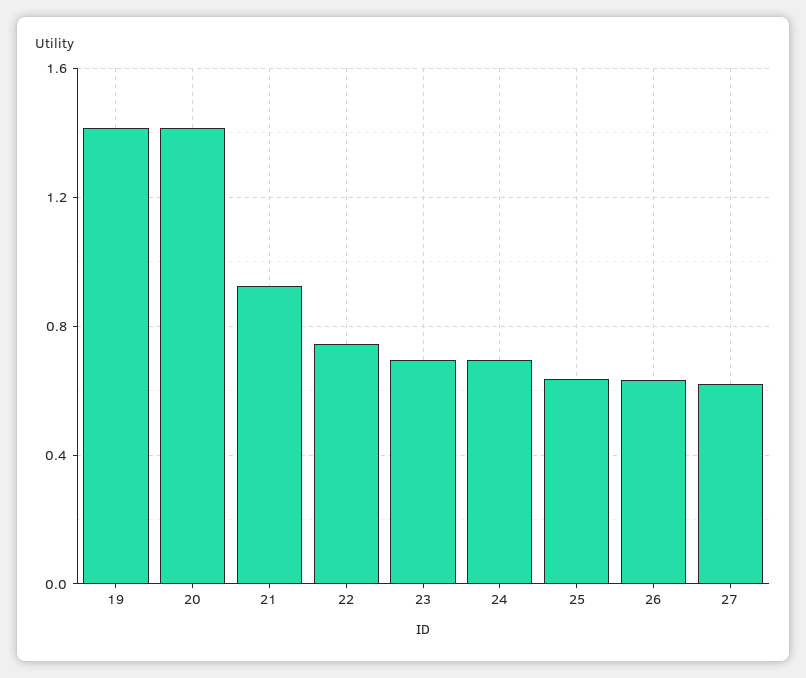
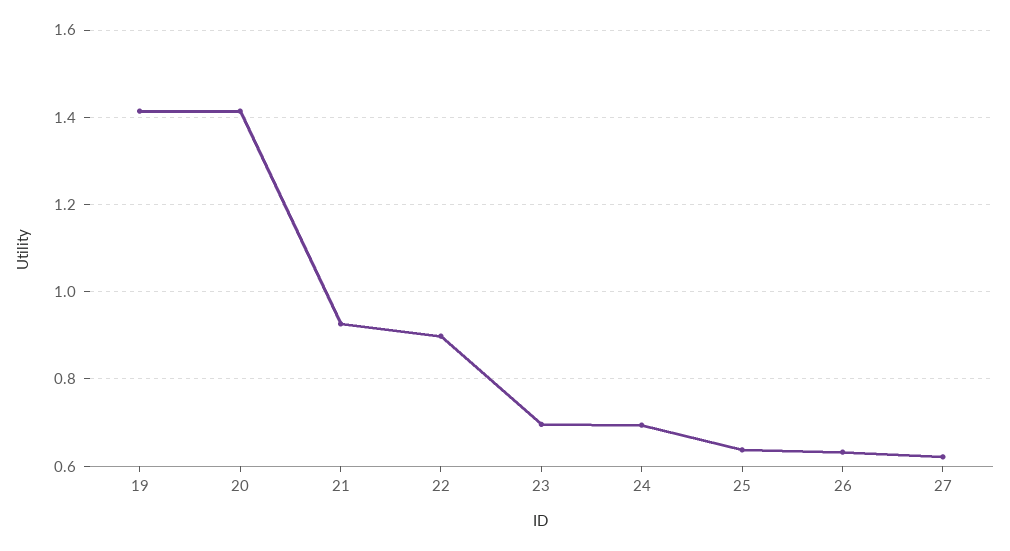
22: 0.75 -> 0.9

